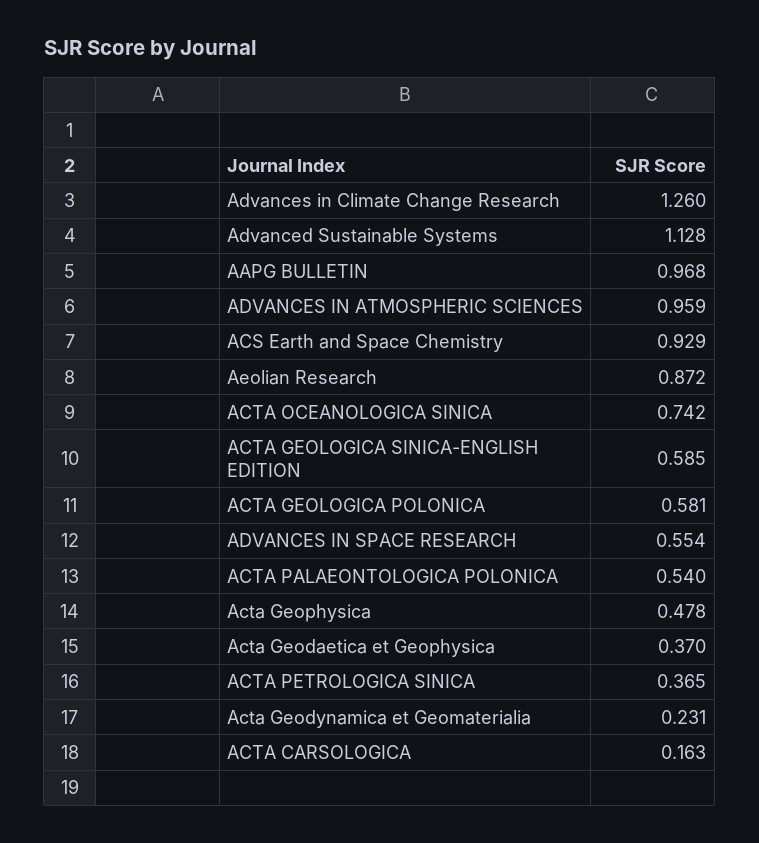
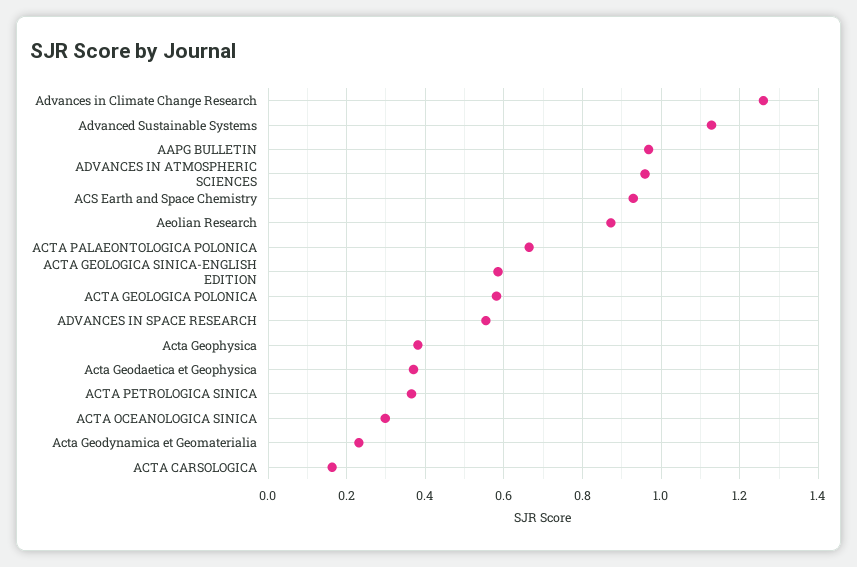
ACTA OCEANOLOGICA SINICA: 0.742 -> 0.3
ACTA PALAEONTOLOGICA POLONICA: 0.54 -> 0.66
Acta Geophysica: 0.478 -> 0.38

